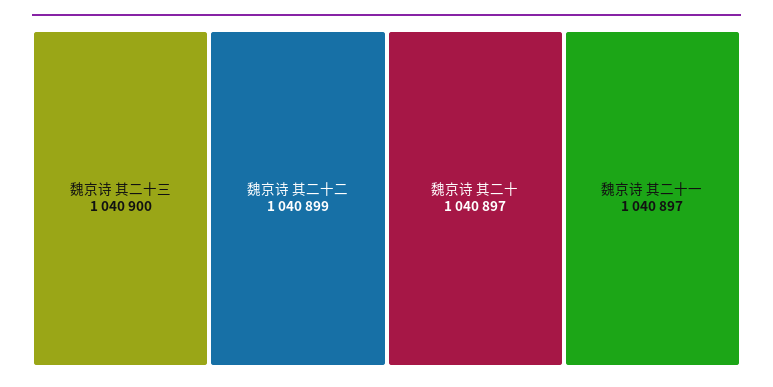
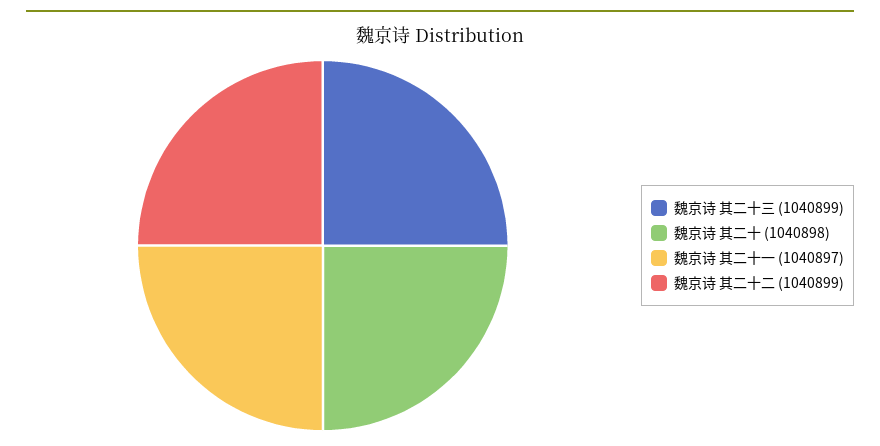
魏京诗 其二十三: 1040900 -> 1040899
魏京诗 其二十: 1040897 -> 1040898

